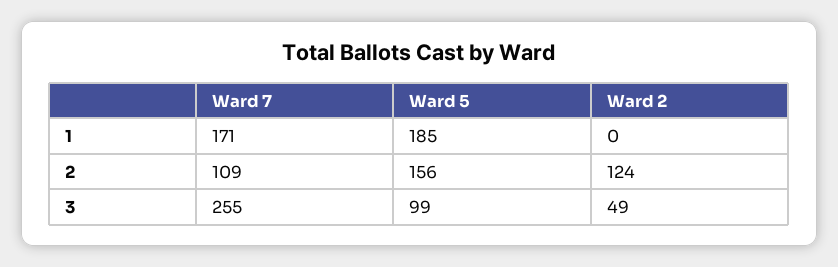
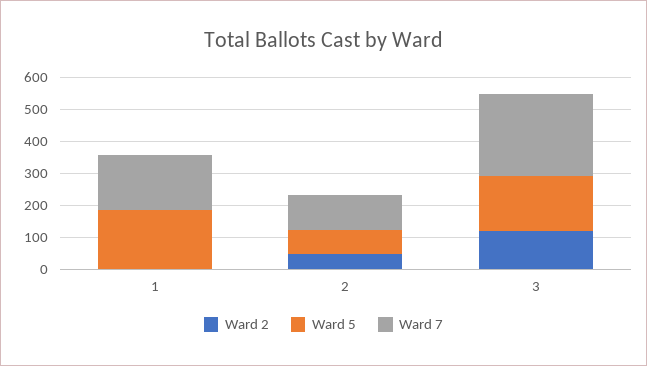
Ward 5, 2: 156 -> 75
Ward 2, 2: 124 -> 50
Ward 5, 3: 99 -> 175
Ward 2, 3: 49 -> 125

